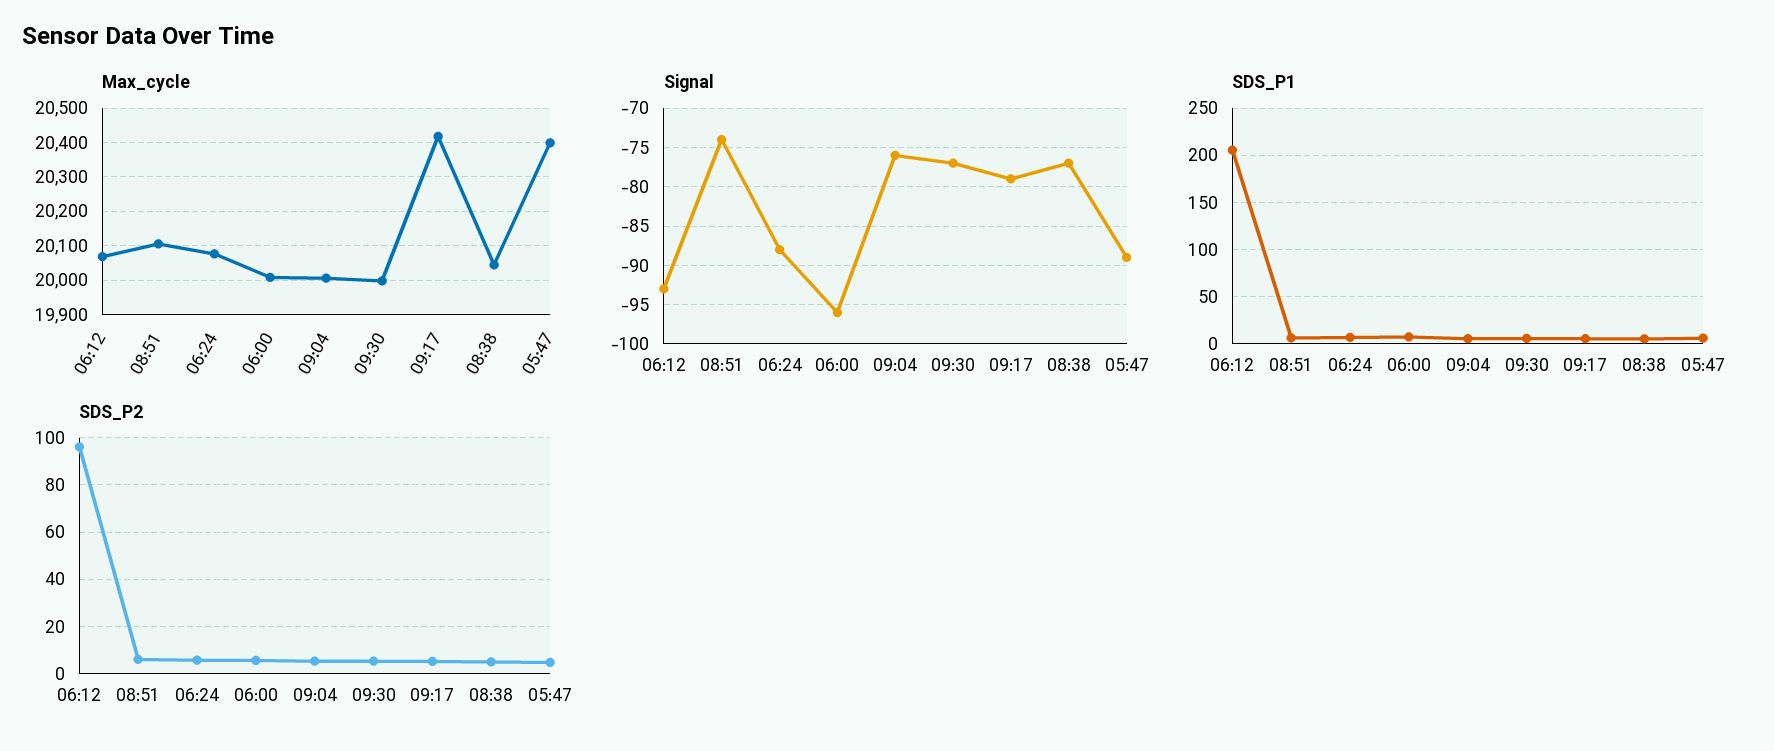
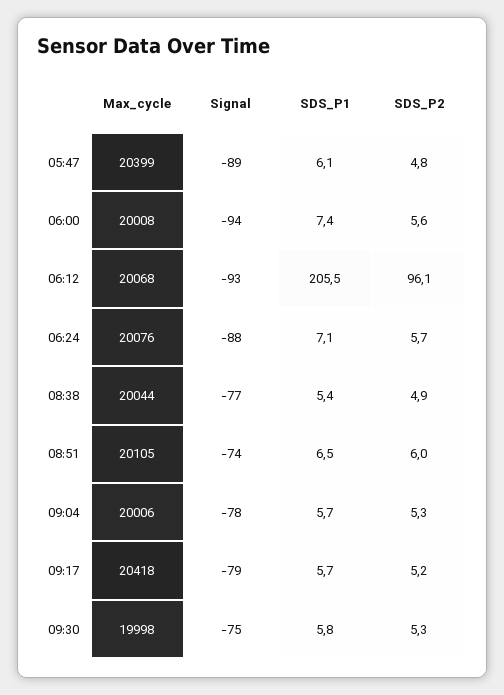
Signal, 06:00: -96 -> -94
Signal, 09:04: -76 -> -78
Signal, 09:30: -77 -> -75

